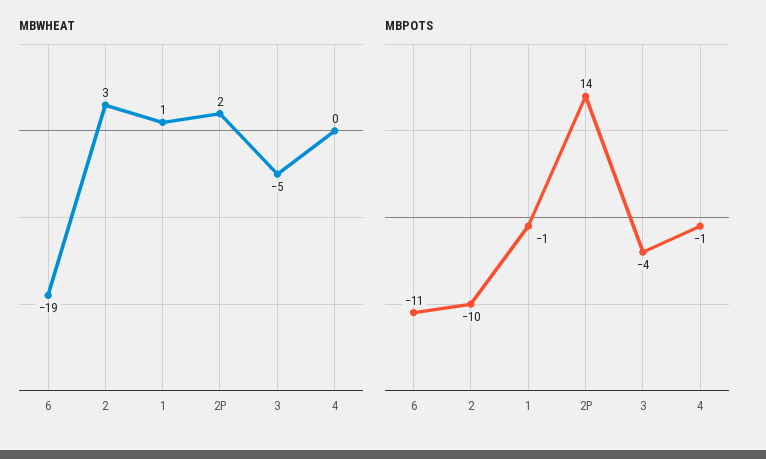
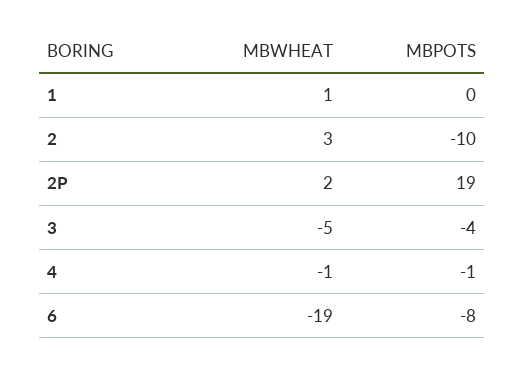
MBWHEAT, 4: 0 -> -1
MBPOTS, 6: -11 -> -8
MBPOTS, 1: -1 -> 0
MBPOTS, 2P: 14 -> 19

